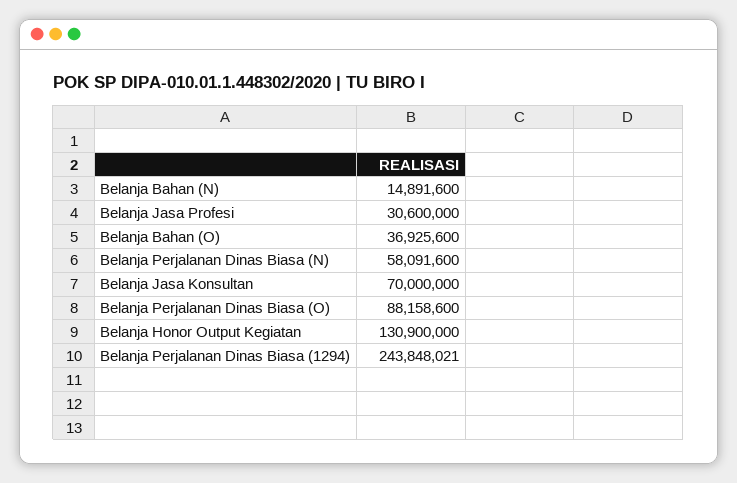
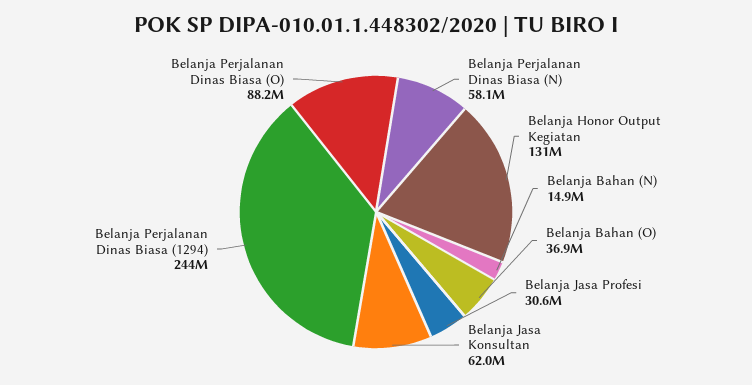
Belanja Jasa Konsultan: 70000000 -> 62000000

